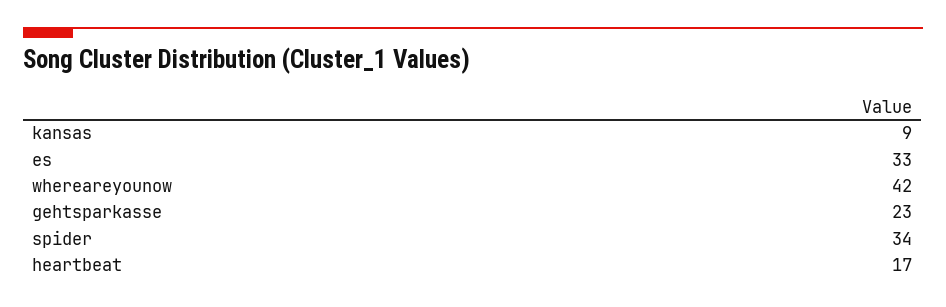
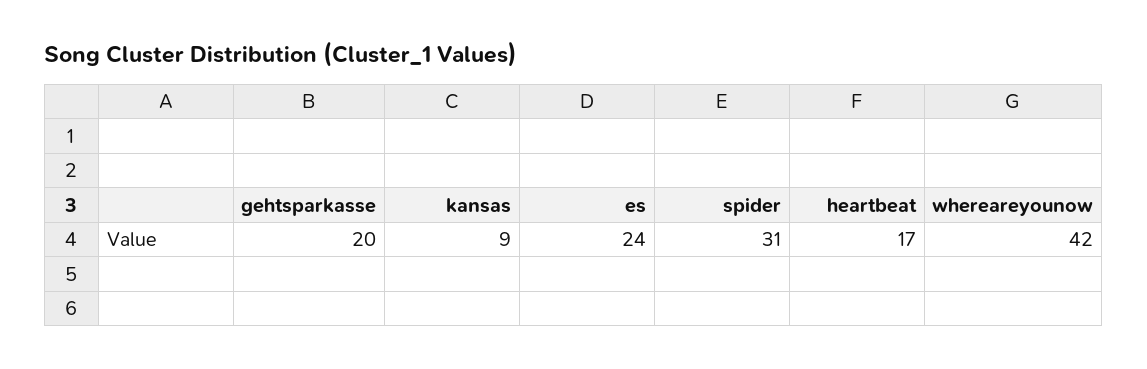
es: 33 -> 24
gehtsparkasse: 23 -> 20
spider: 34 -> 31

